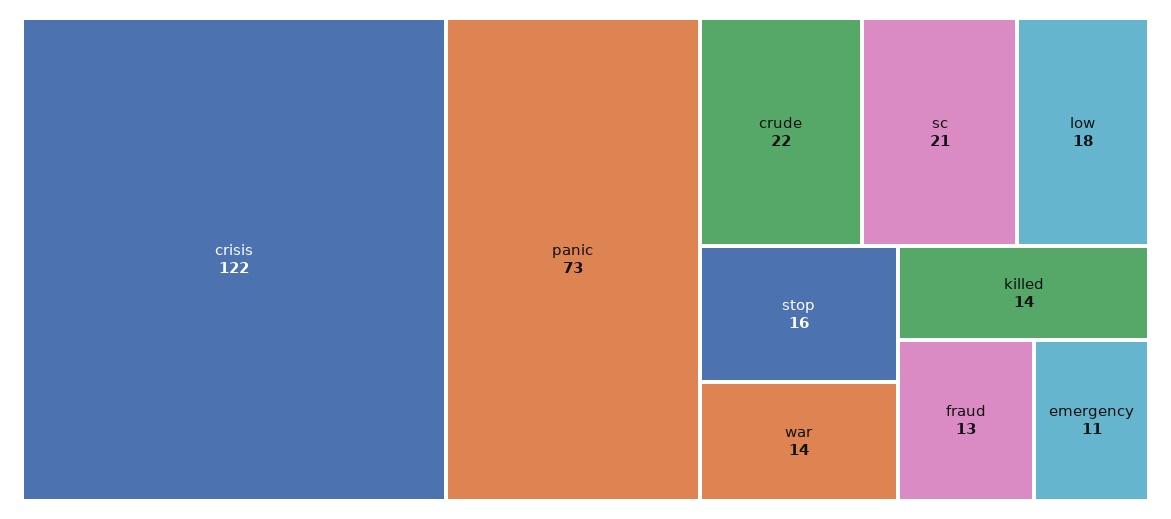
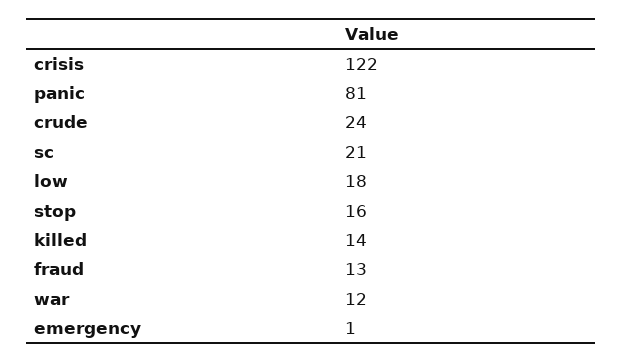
panic: 73 -> 81
crude: 22 -> 24
war: 14 -> 12
emergency: 11 -> 1

